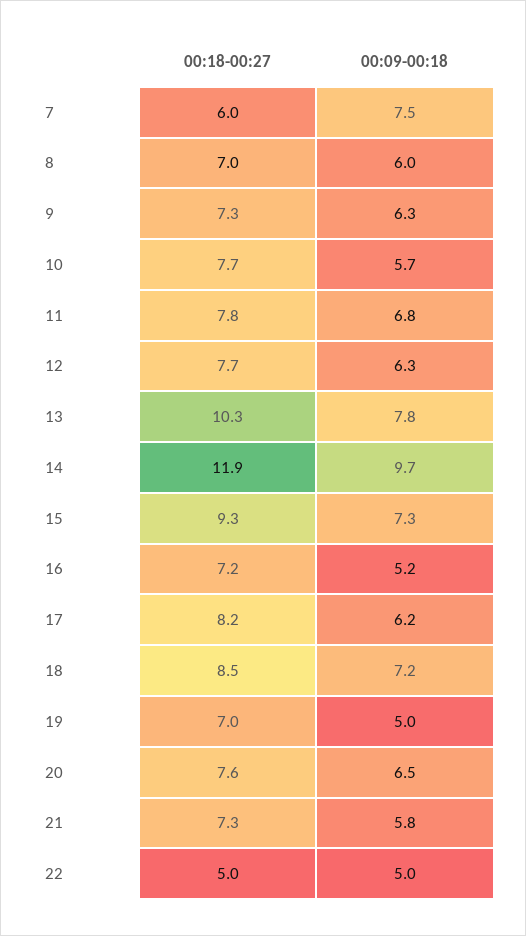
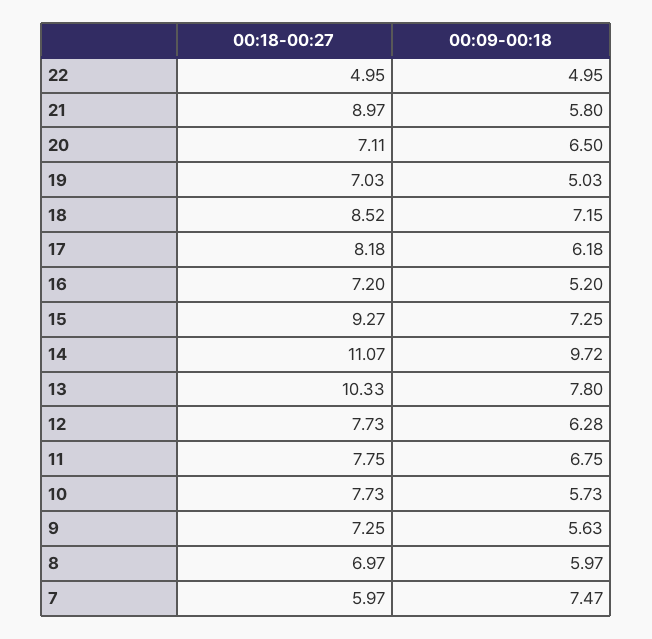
00:09-00:18, 9: 6.3 -> 5.63
00:18-00:27, 14: 11.9 -> 11.07
00:18-00:27, 20: 7.6 -> 7.11
00:18-00:27, 21: 7.3 -> 8.97

